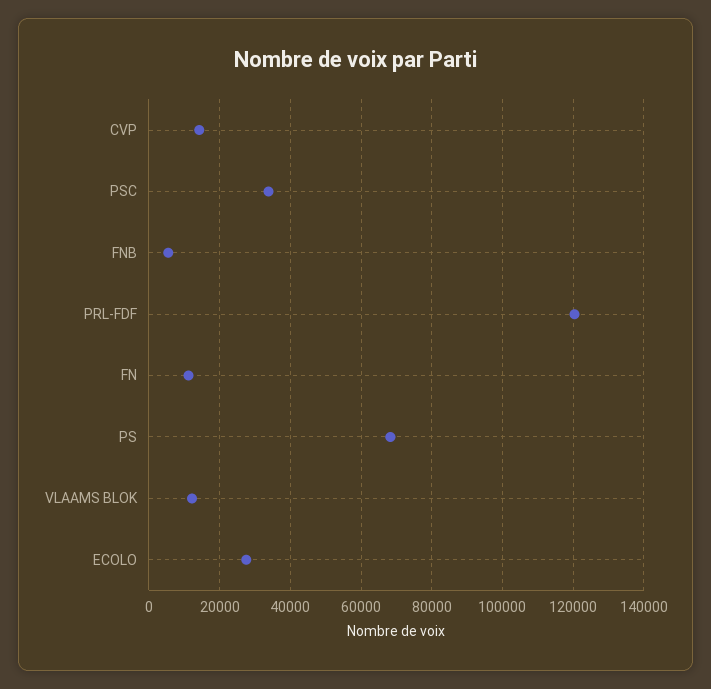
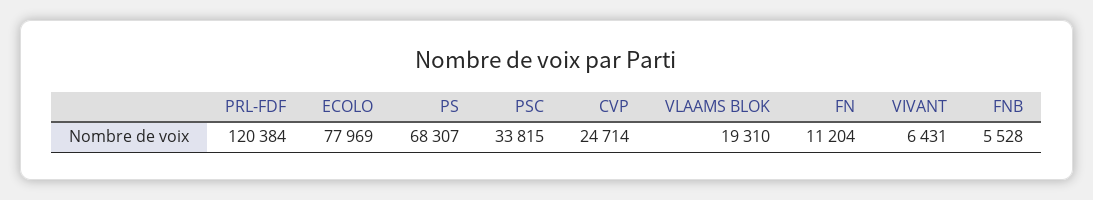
CVP: 14000 -> 24714
VLAAMS BLOK: 12000 -> 19310
ECOLO: 28000 -> 77969
VIVANT: none -> 6431

